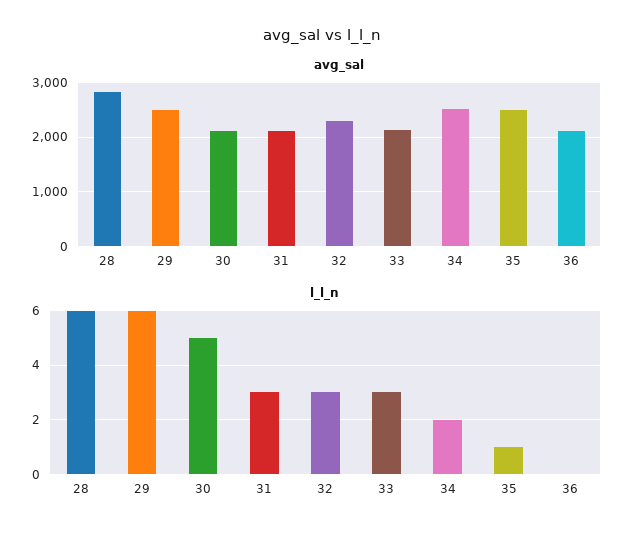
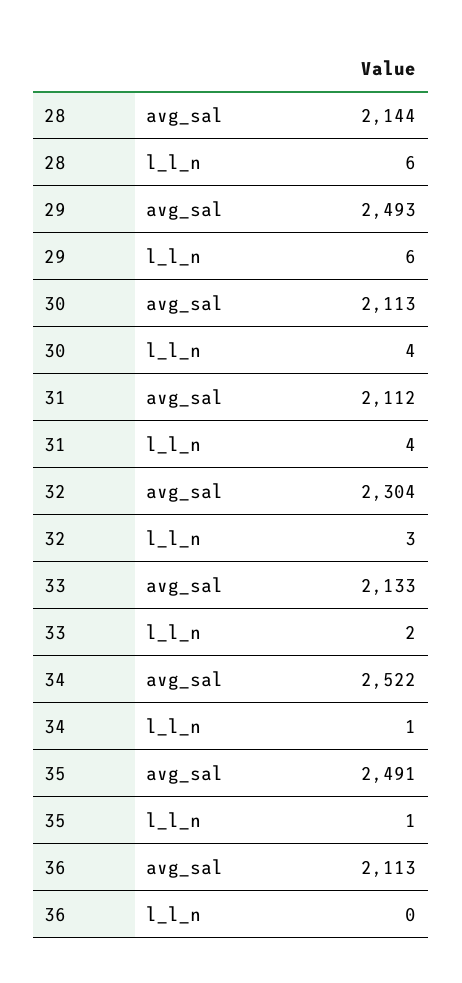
avg_sal, 28: 2800 -> 2144
l_l_n, 30: 5 -> 4
l_l_n, 31: 3 -> 4
l_l_n, 33: 3 -> 2
l_l_n, 34: 2 -> 1

